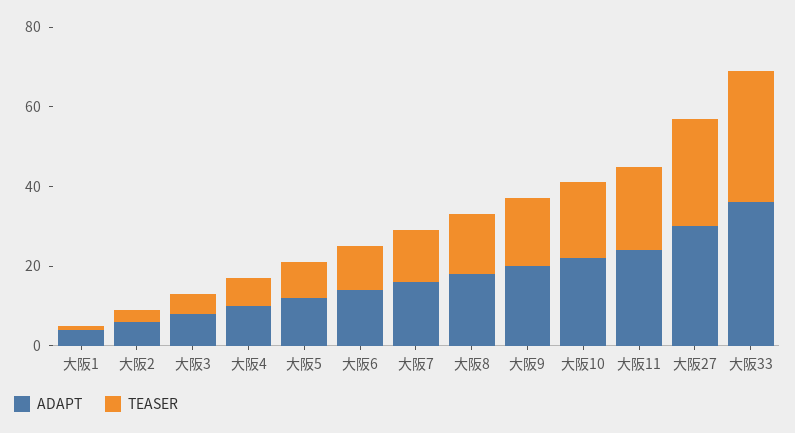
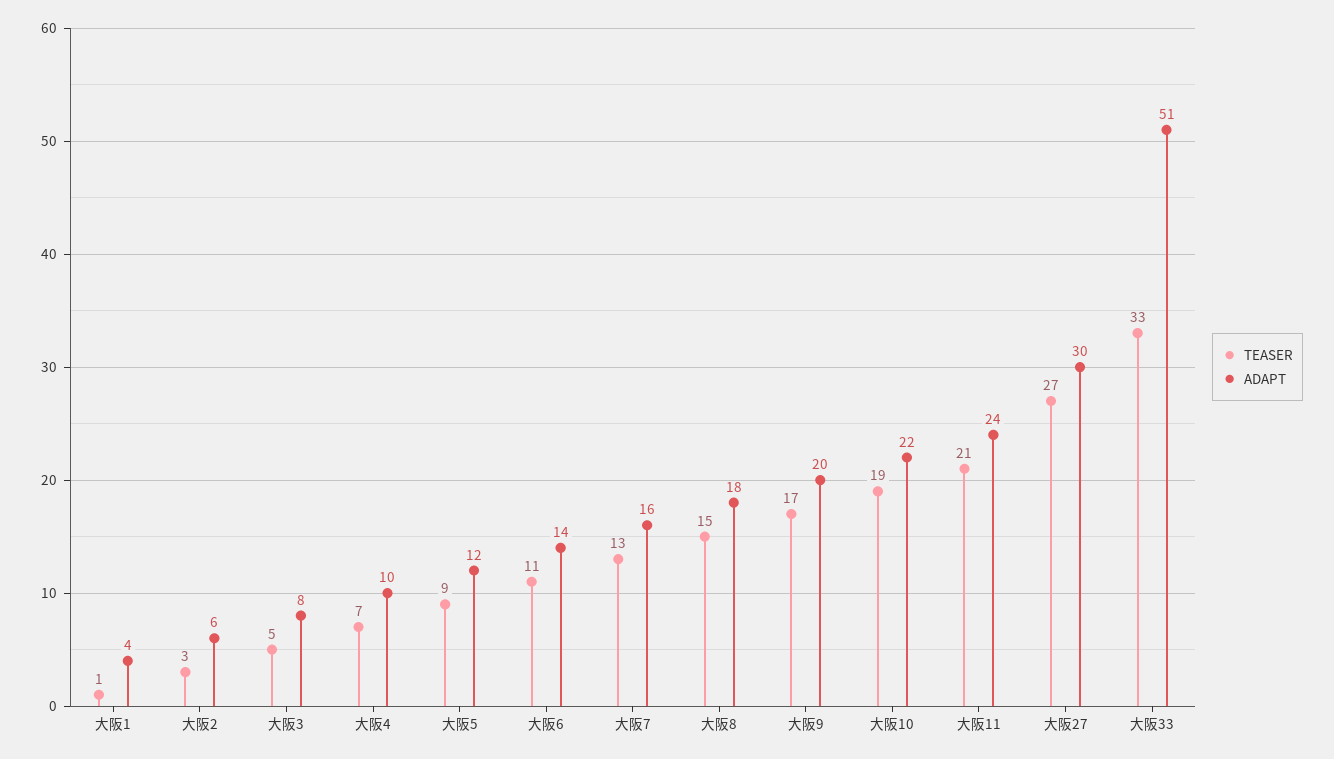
ADAPT, 大阪33: 35 -> 51

